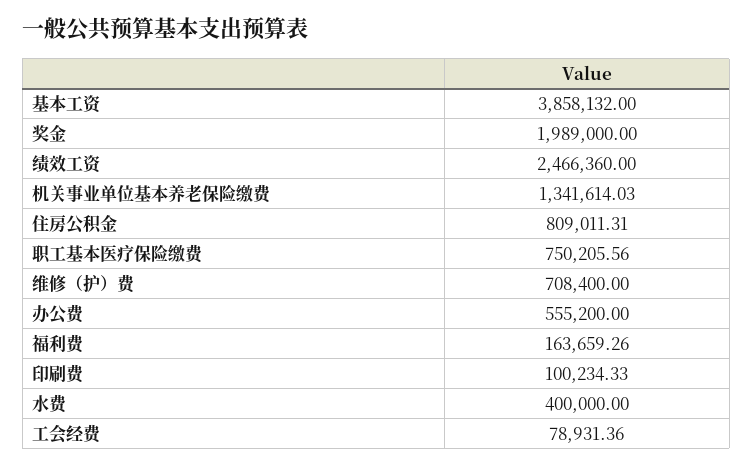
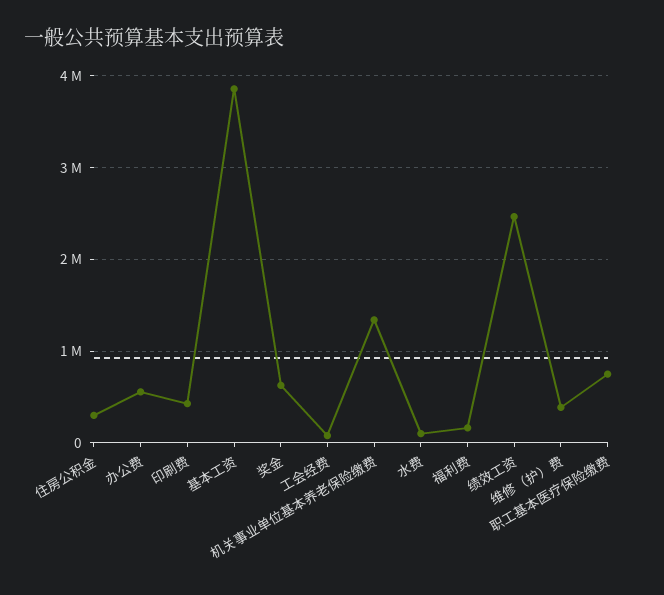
奖金: 1989000 -> 600000
住房公积金: 809011.31 -> 300000
维修（护）费: 708400 -> 400000
印刷费: 100234.33 -> 400000
水费: 400000 -> 100000

